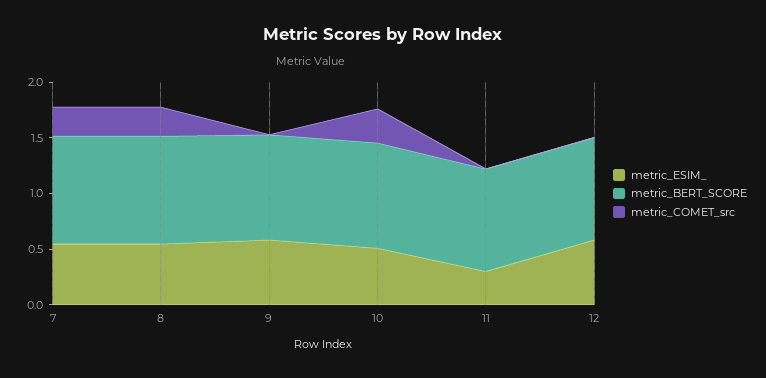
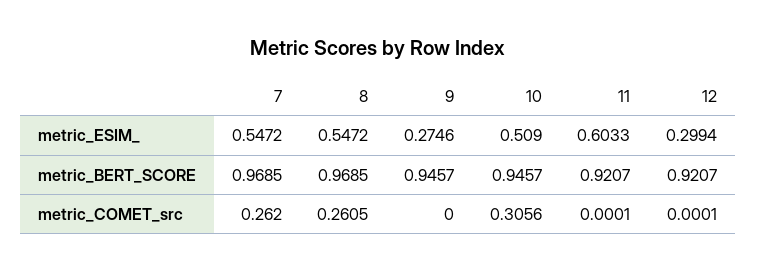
metric_ESIM_, 9: 0.6 -> 0.2746
metric_ESIM_, 11: 0.3 -> 0.6033
metric_ESIM_, 12: 0.6 -> 0.2994

